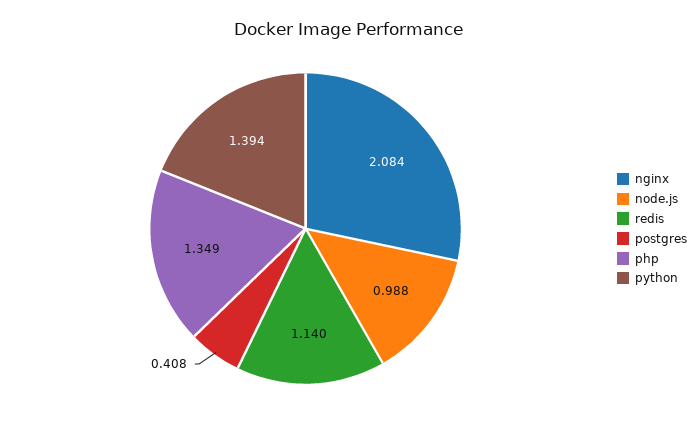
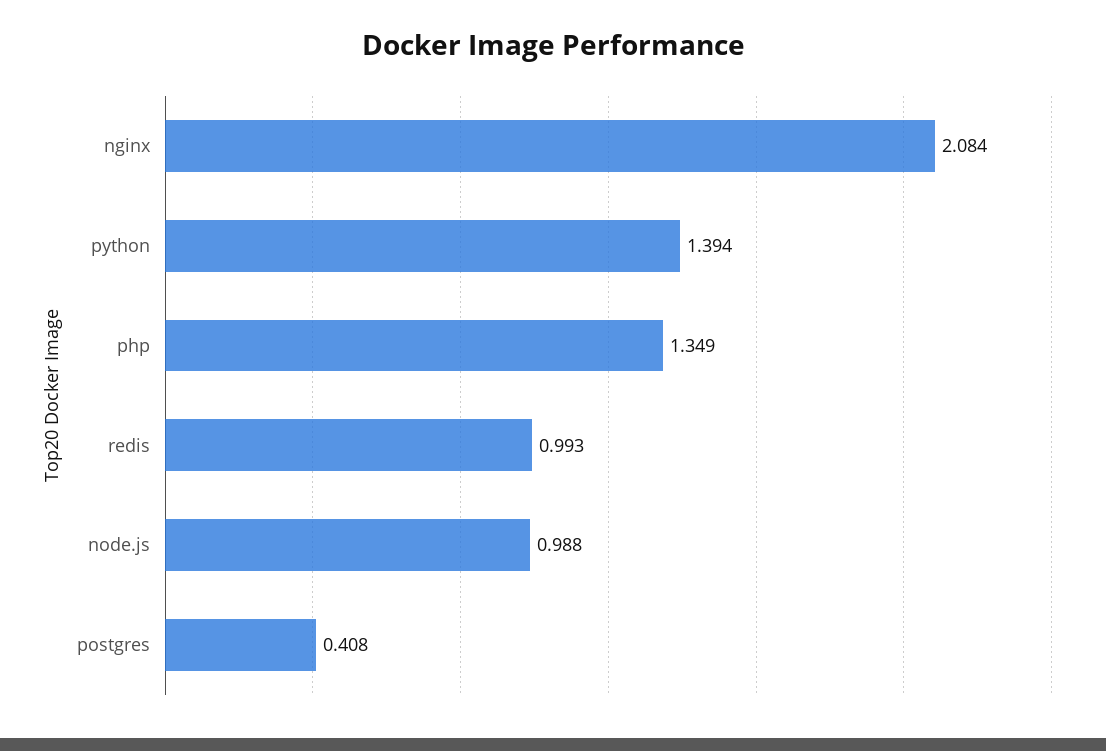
redis: 1.14 -> 0.993

